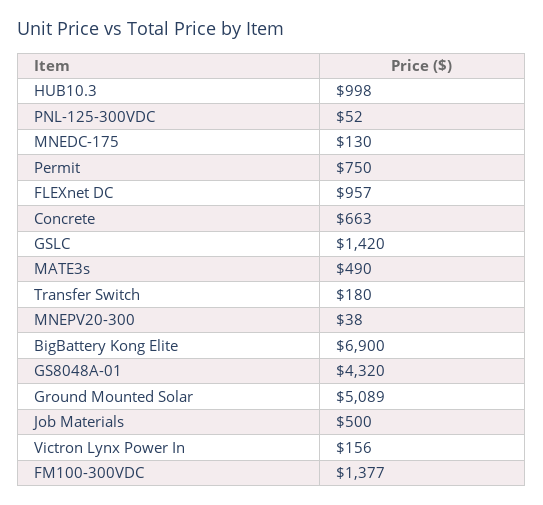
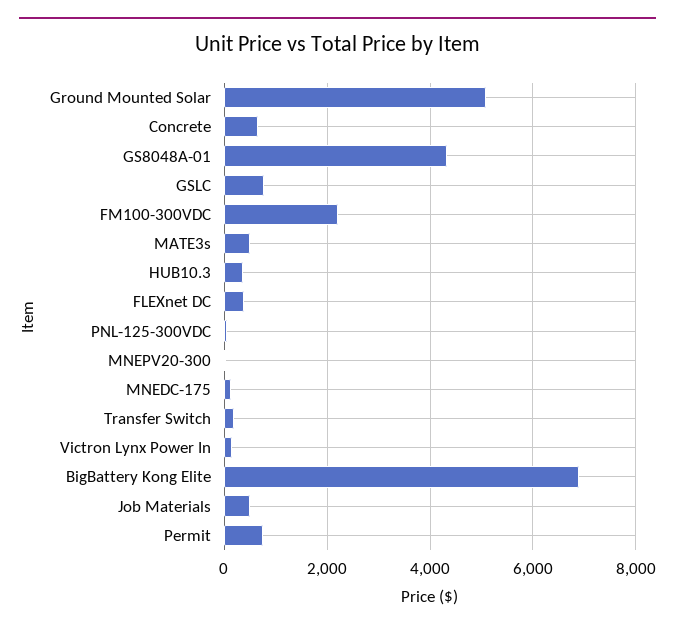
HUB10.3: 998 -> 400
FLEXnet DC: 957 -> 400
GSLC: 1420 -> 800
FM100-300VDC: 1377 -> 2200

